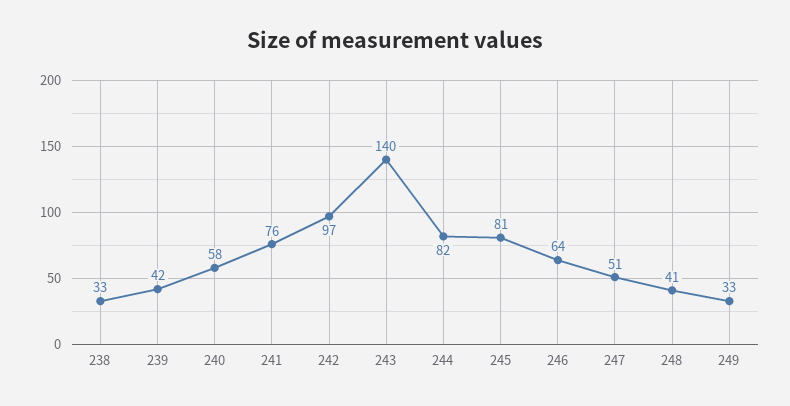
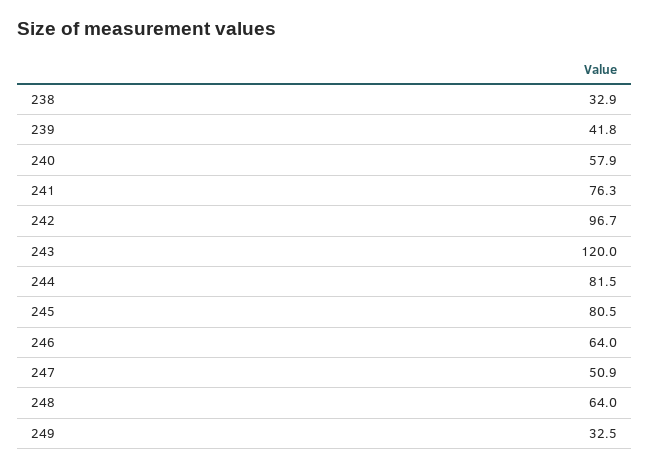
243: 140 -> 120
248: 41 -> 64

